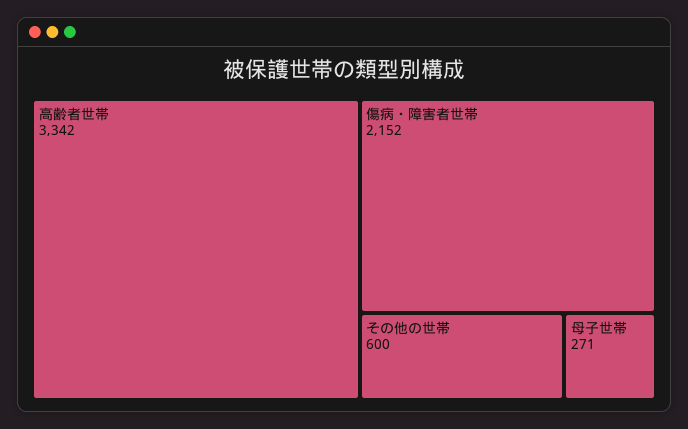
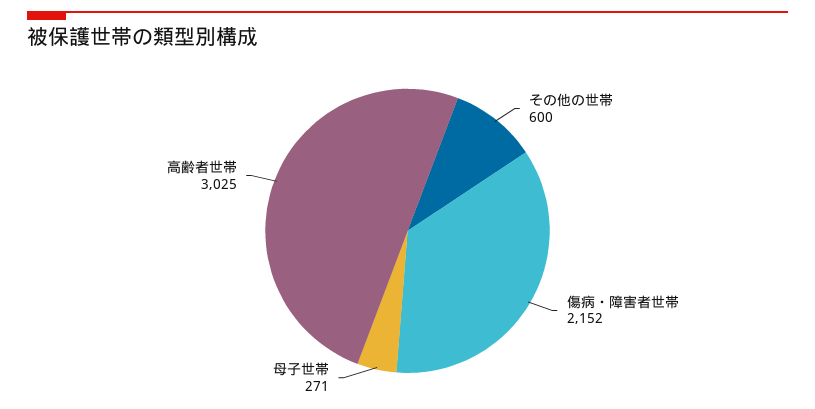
高齢者世帯: 3342 -> 3025

